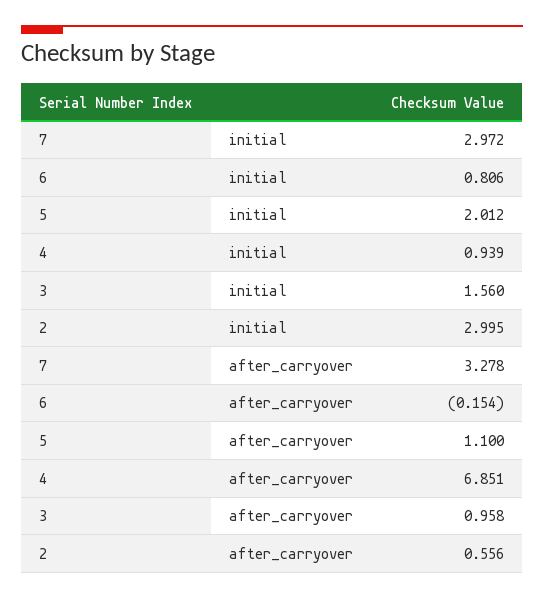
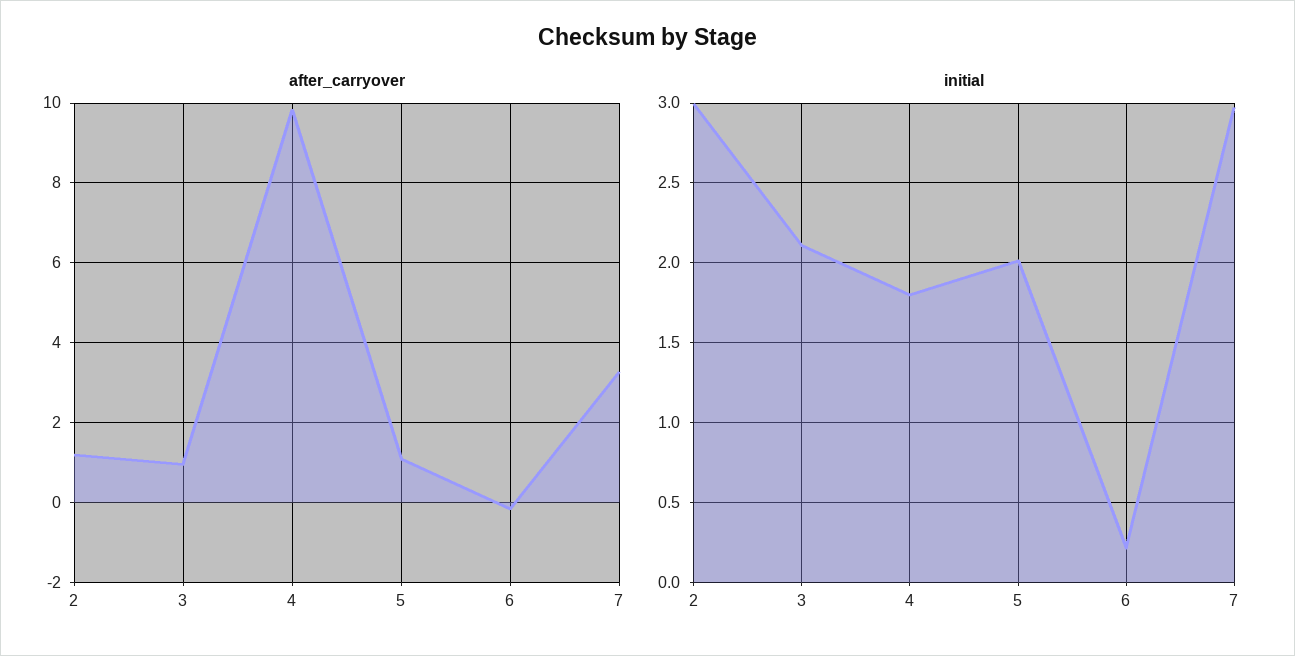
initial, 6: 0.806 -> 0.2
initial, 4: 0.939 -> 1.8
initial, 3: 1.56 -> 2.1
after_carryover, 4: 6.851 -> 9.8
after_carryover, 2: 0.556 -> 1.2

